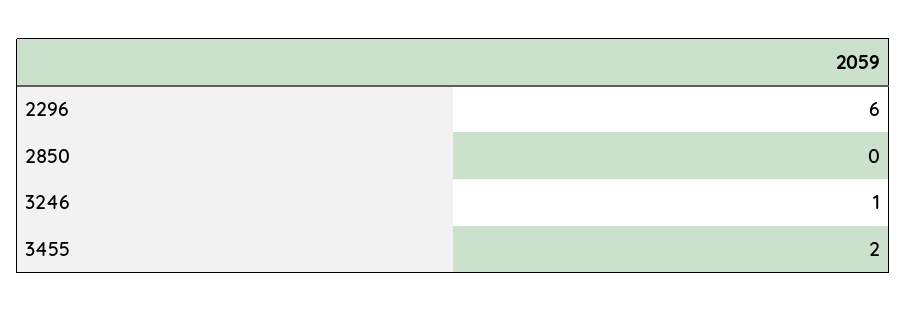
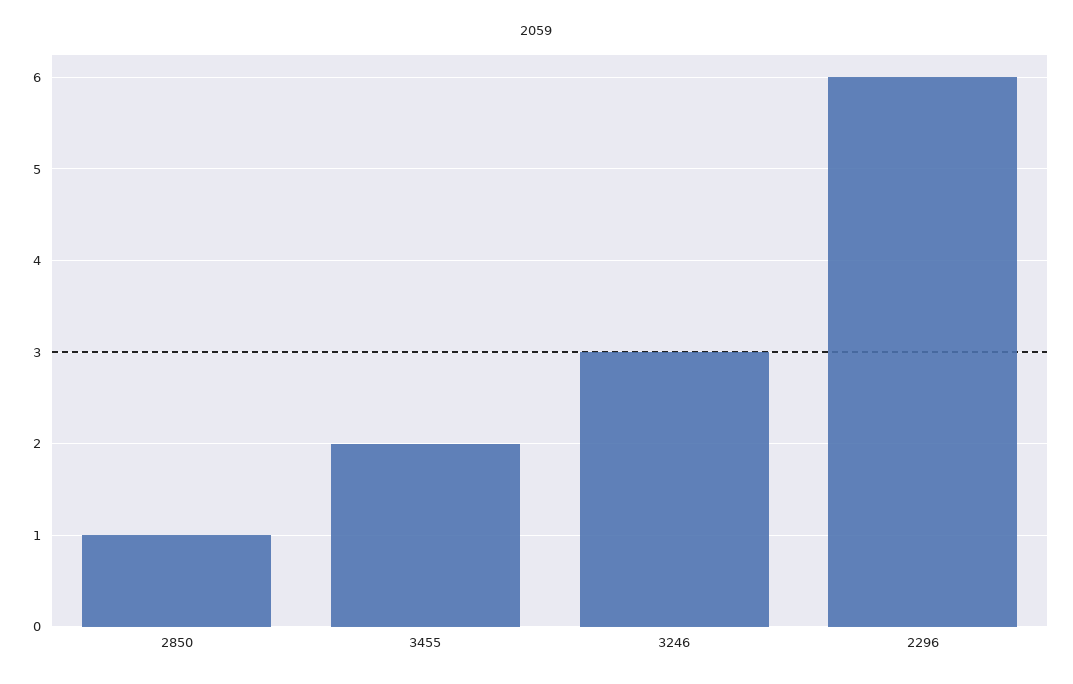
2850: 0 -> 1
3246: 1 -> 3

